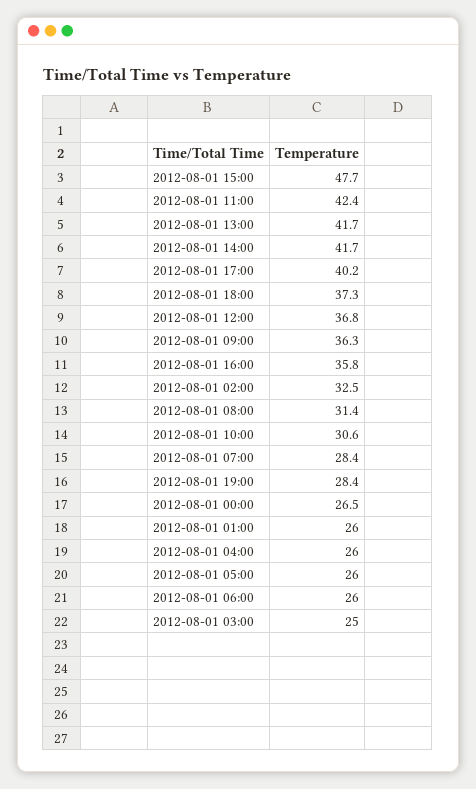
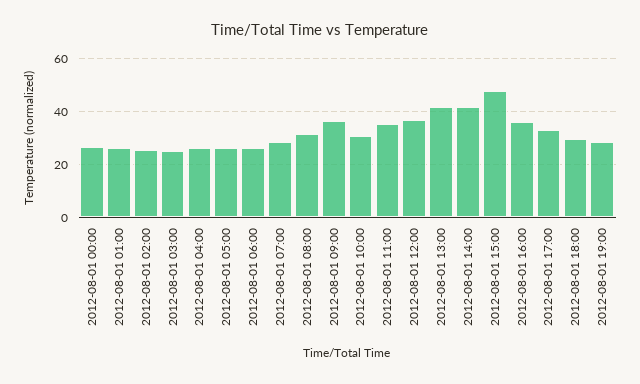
2012-08-01 11:00: 42.4 -> 35
2012-08-01 17:00: 40.2 -> 32.5
2012-08-01 18:00: 37.3 -> 30
2012-08-01 02:00: 32.5 -> 25

